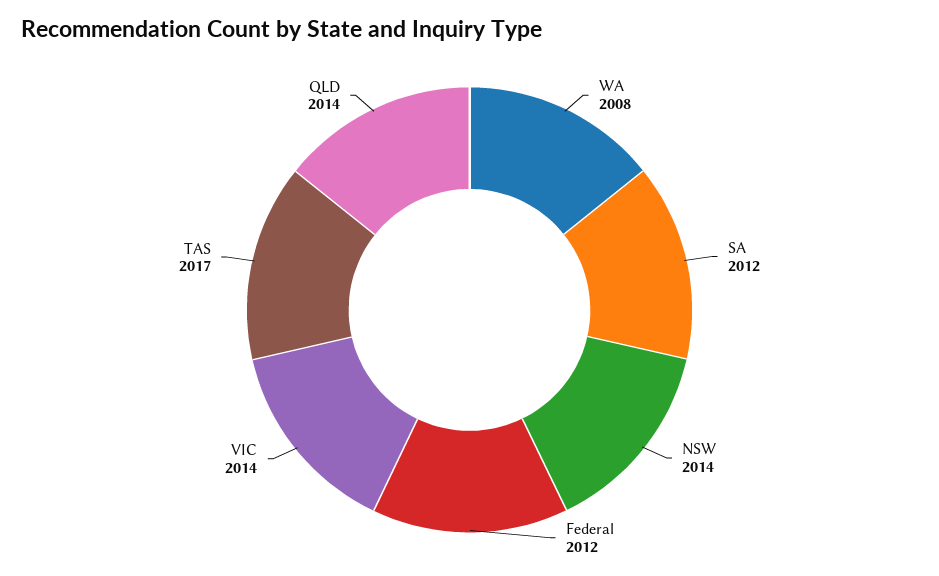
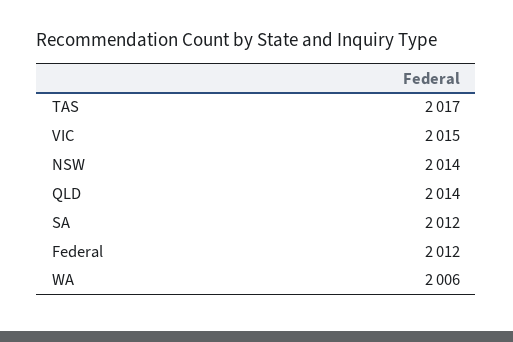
WA: 2008 -> 2006
VIC: 2014 -> 2015

